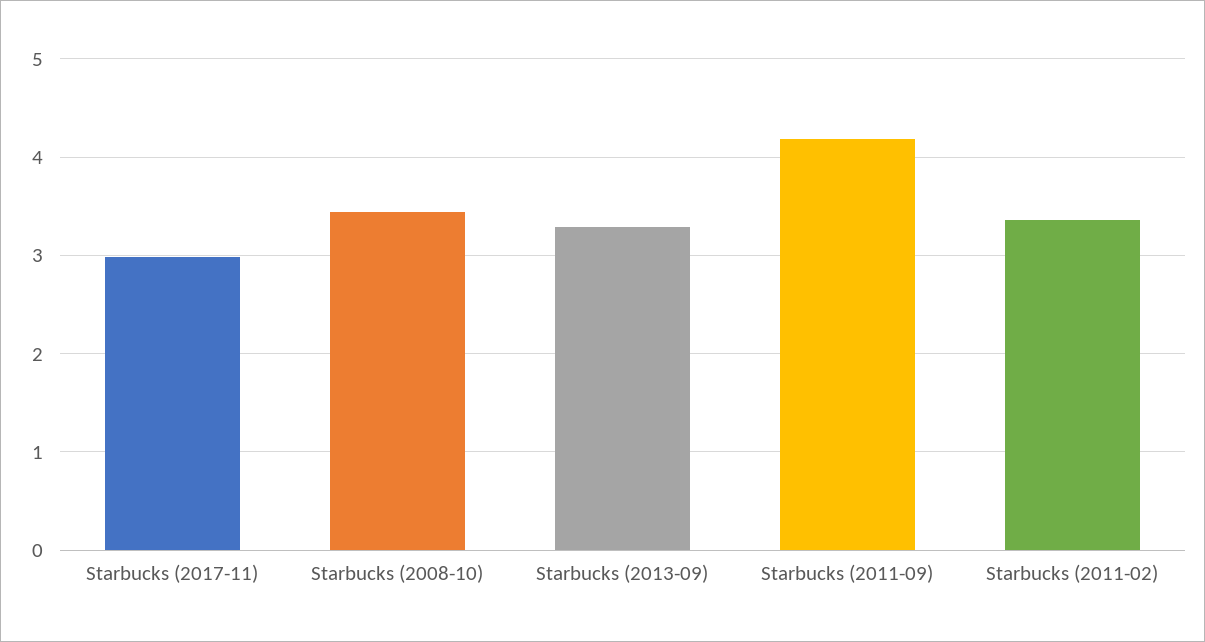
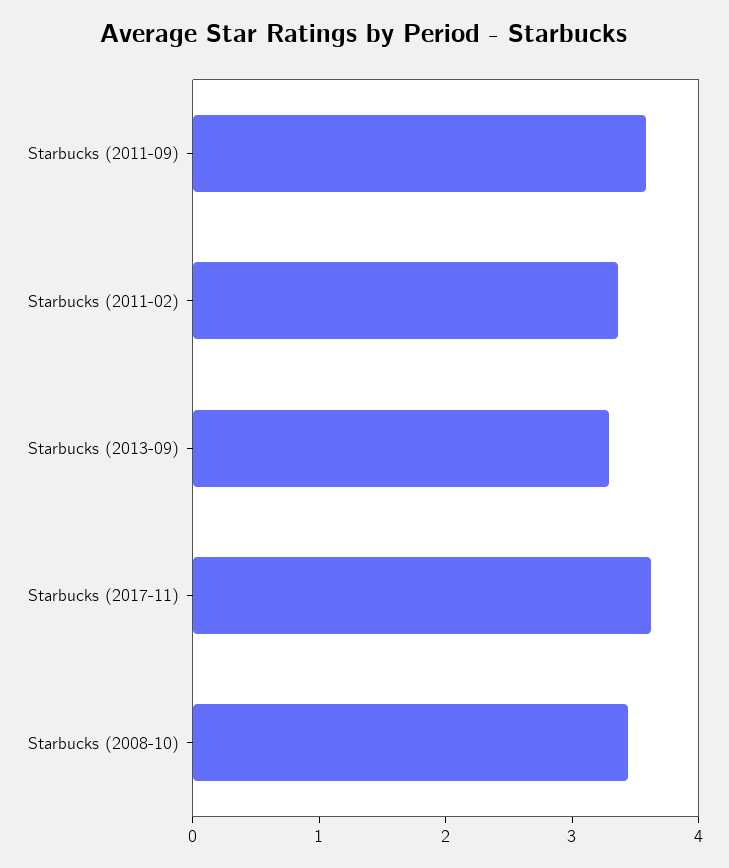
Starbucks (2017-11): 3 -> 3.6
Starbucks (2011-09): 4.2 -> 3.6

